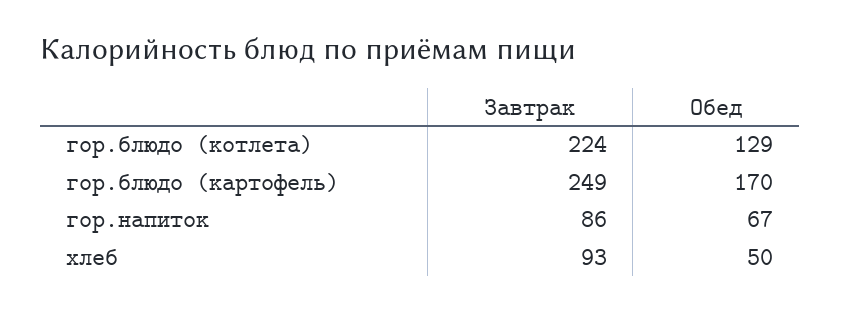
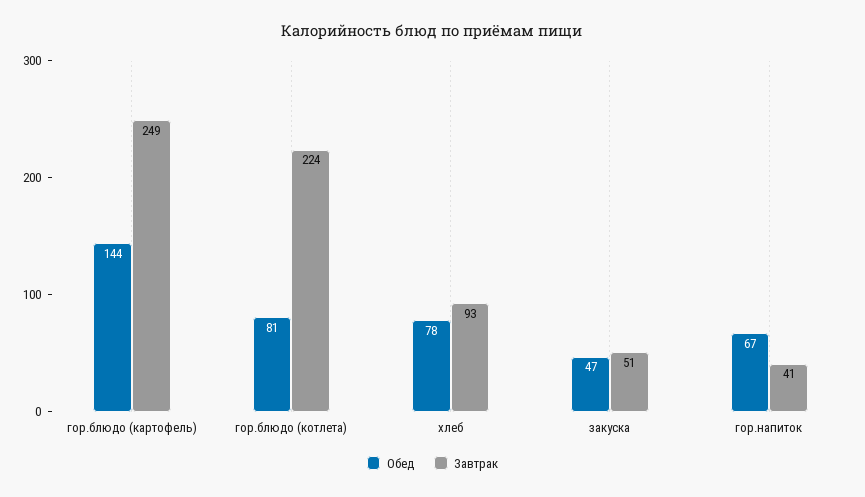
Обед, гор.блюдо (котлета): 129 -> 81
Обед, гор.блюдо (картофель): 170 -> 144
Завтрак, гор.напиток: 86 -> 41
Обед, хлеб: 50 -> 78
Обед, закуска: none -> 47
Завтрак, закуска: none -> 51

